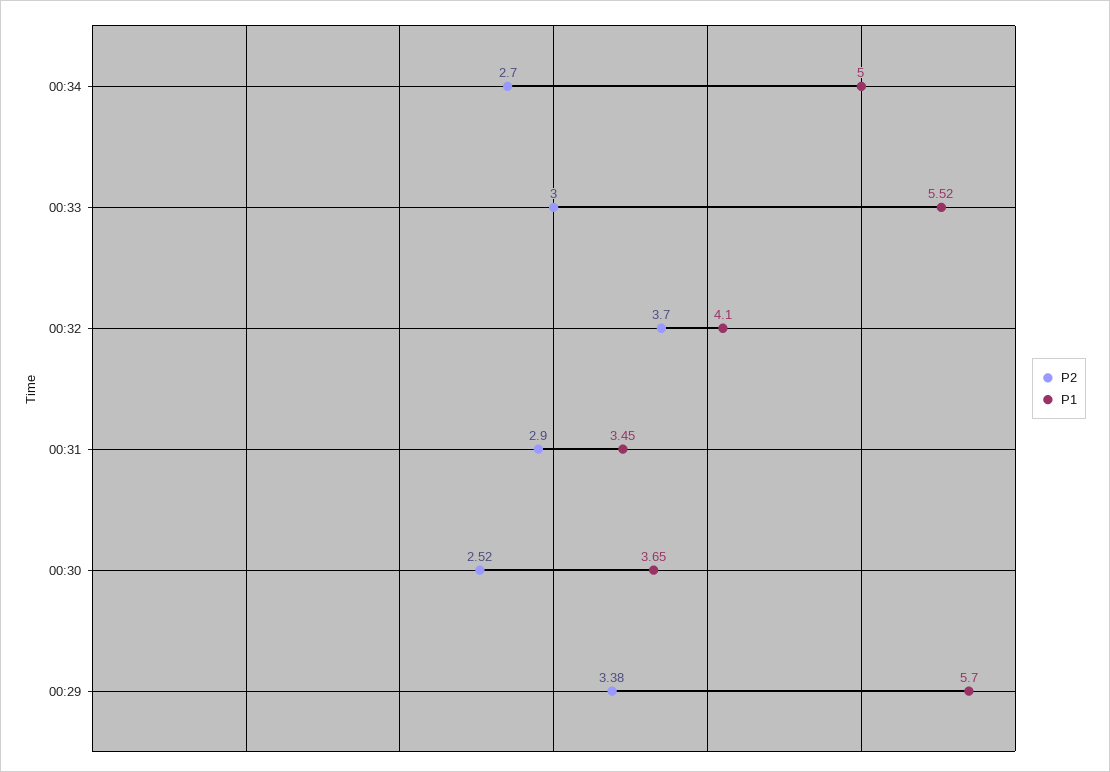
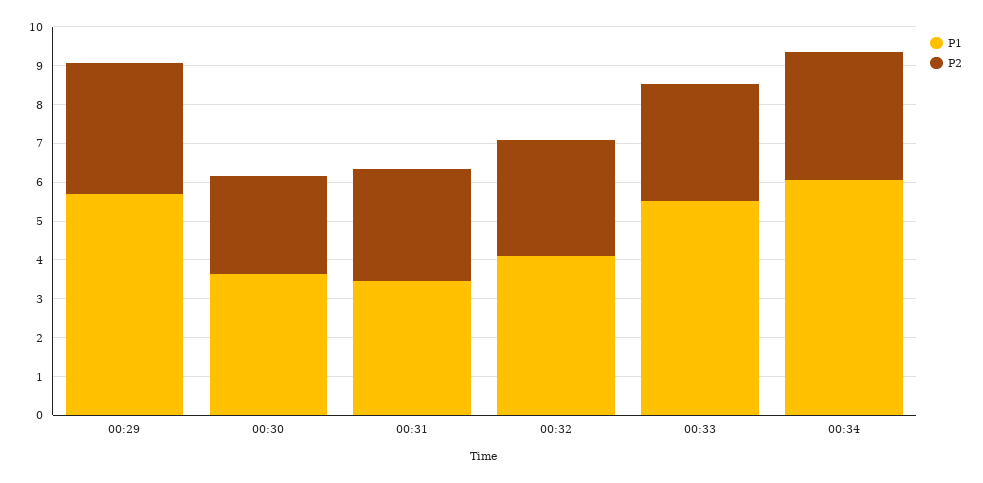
P2, 00:34: 2.7 -> 3.25
P1, 00:34: 5 -> 6
P2, 00:32: 3.7 -> 3

